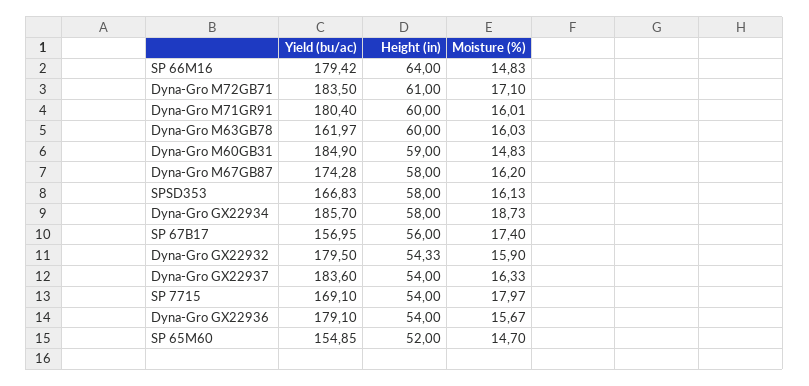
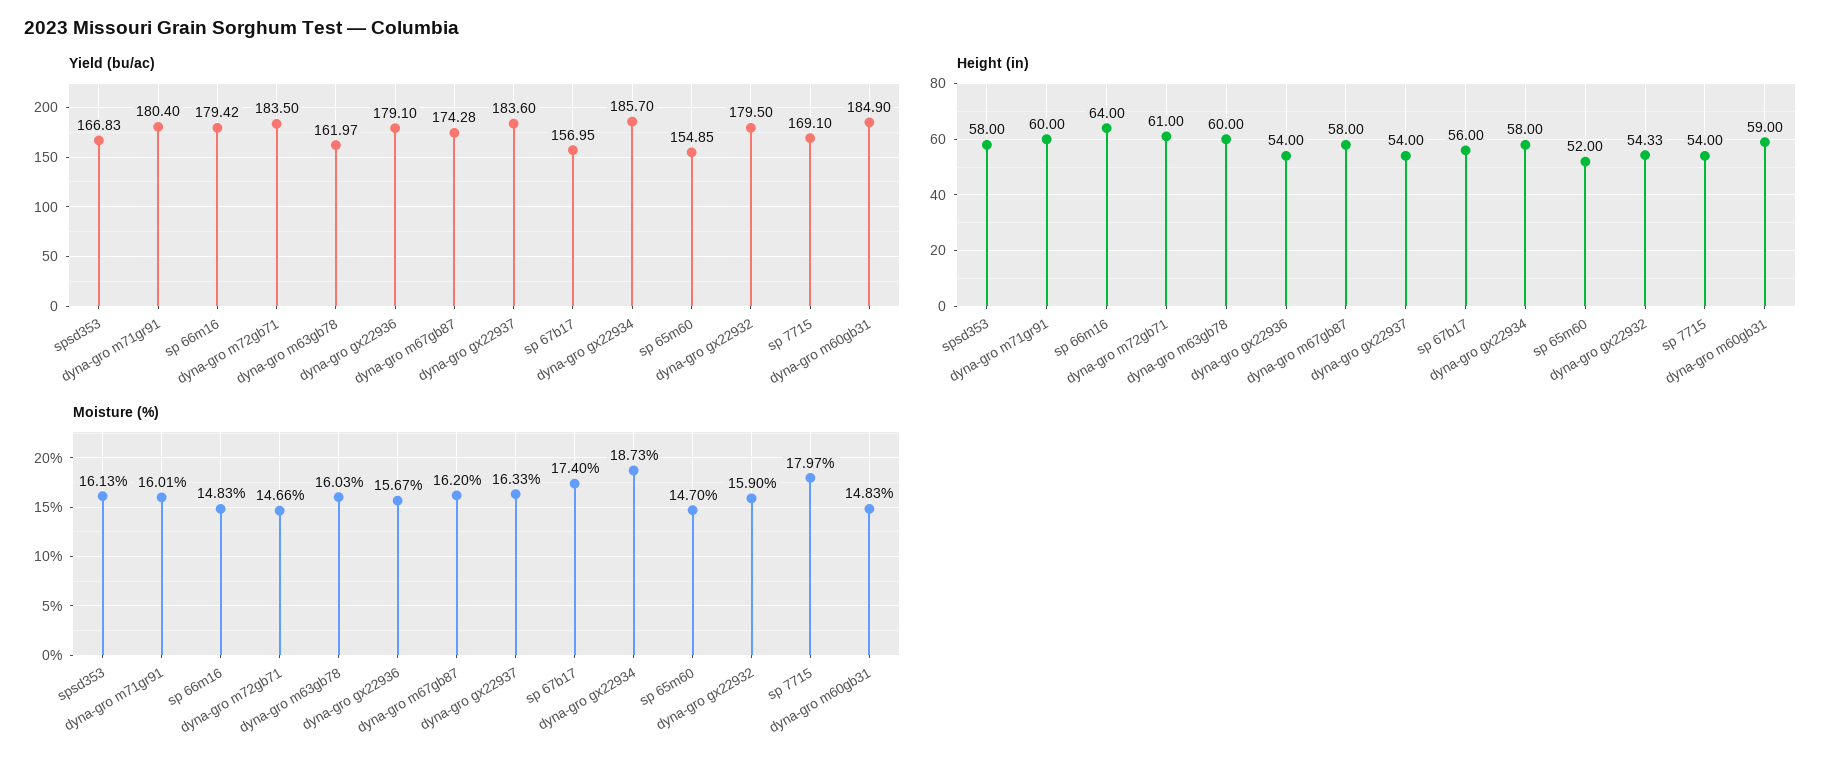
Moisture (%), Dyna-Gro M72GB71: 17.1 -> 14.66

